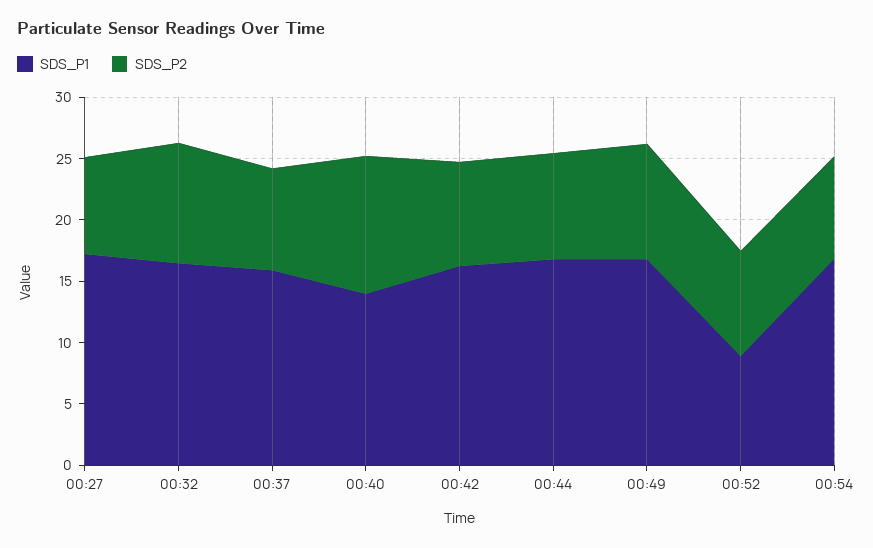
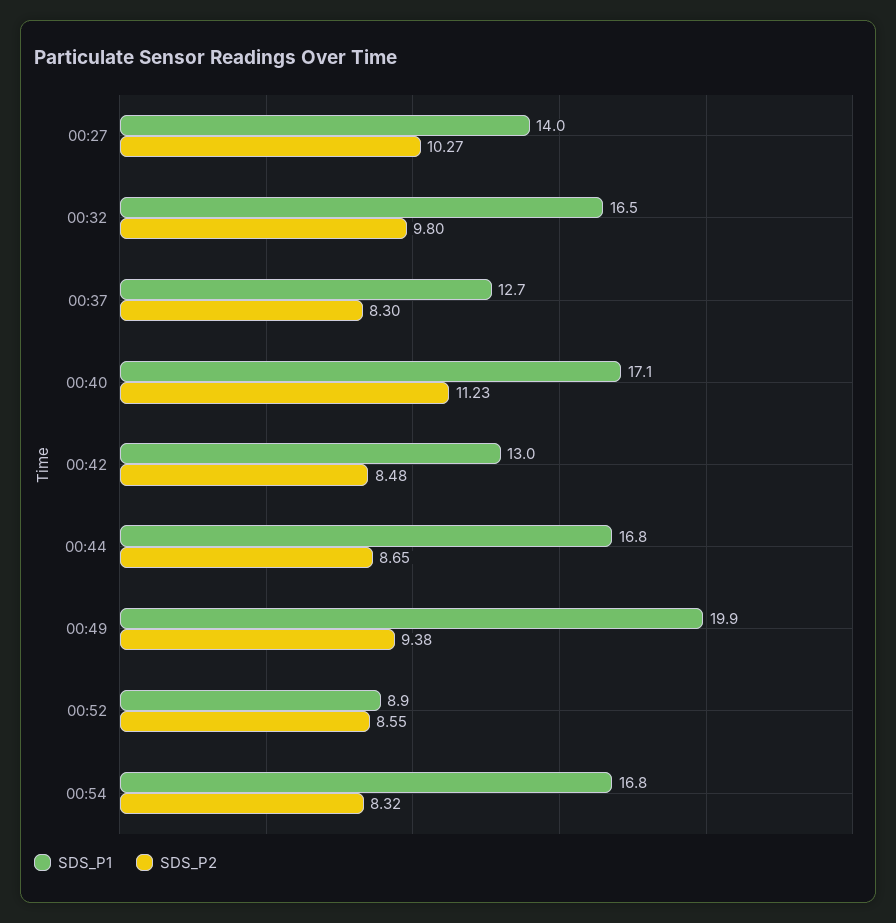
SDS_P1, 00:27: 17 -> 14
SDS_P2, 00:27: 8 -> 10.27
SDS_P1, 00:37: 16 -> 12.7
SDS_P1, 00:40: 14 -> 17.1
SDS_P1, 00:42: 16 -> 13
SDS_P1, 00:49: 17 -> 19.9

